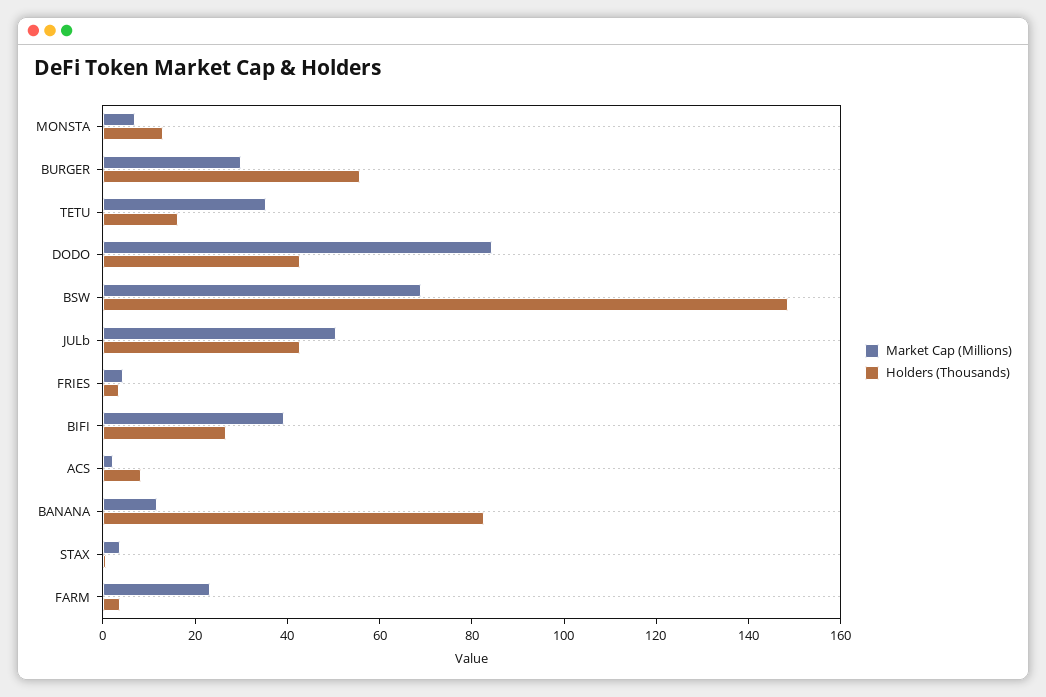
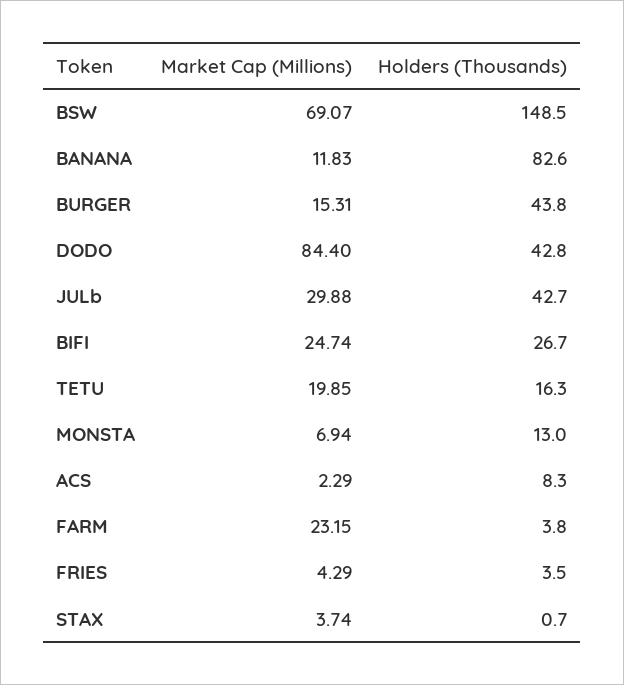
Market Cap (Millions), BURGER: 30 -> 15.31
Holders (Thousands), BURGER: 55 -> 43.8
Market Cap (Millions), TETU: 35 -> 19.85
Market Cap (Millions), JULb: 50 -> 29.88
Market Cap (Millions), BIFI: 40 -> 24.74

